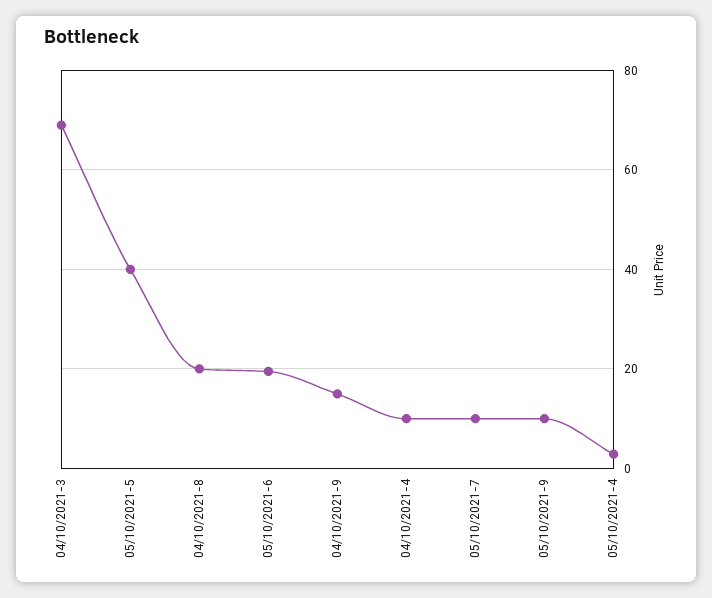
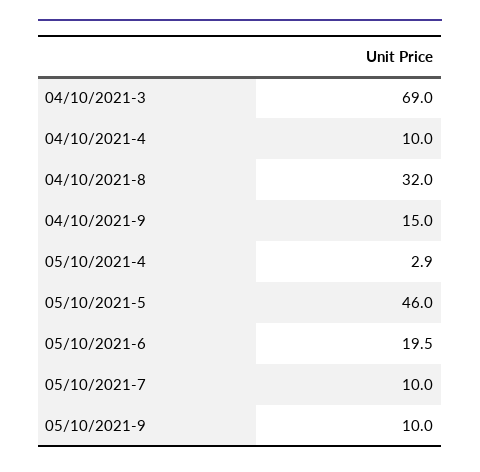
05/10/2021-5: 40 -> 46
04/10/2021-8: 20 -> 32

